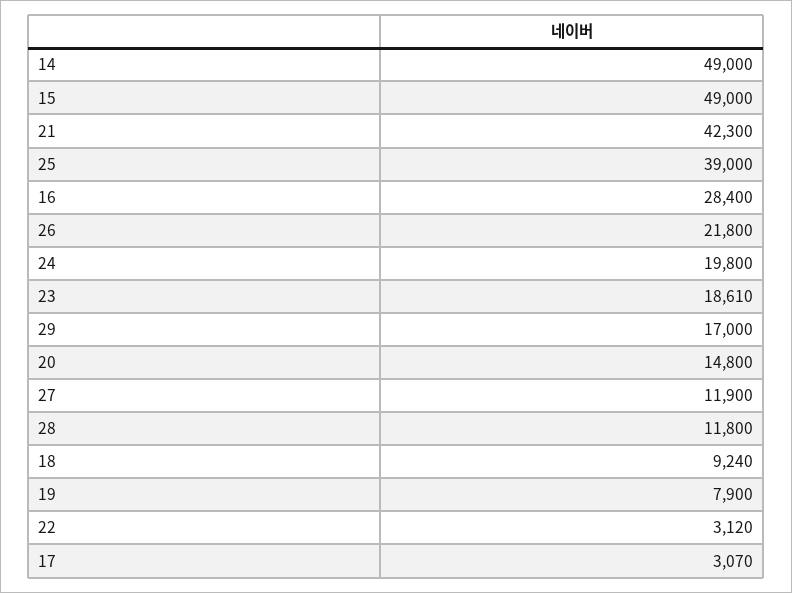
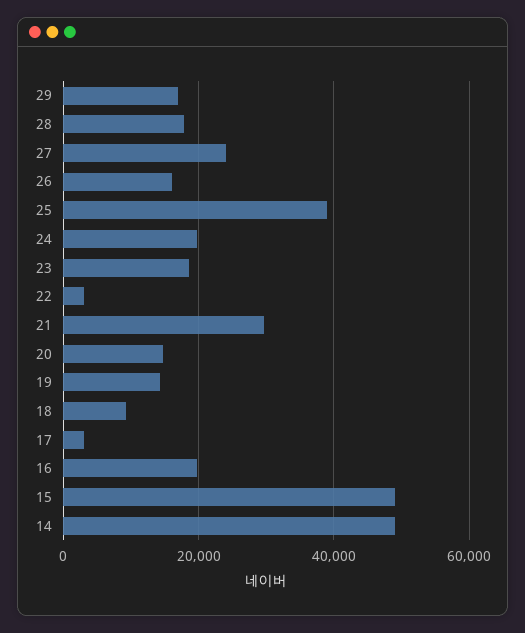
21: 42300 -> 30000
16: 28400 -> 20000
26: 21800 -> 16000
27: 11900 -> 24000
28: 11800 -> 18000
19: 7900 -> 14000

